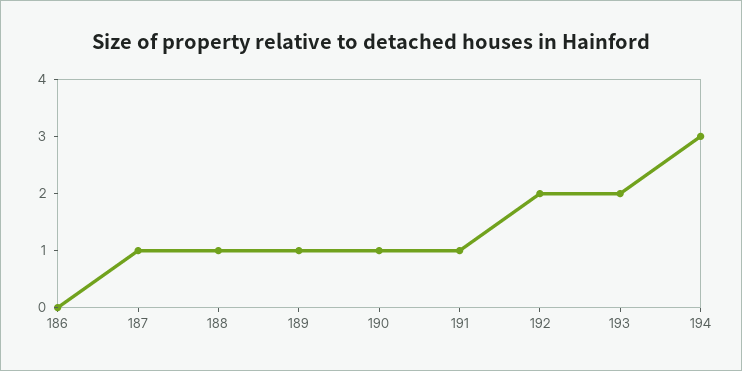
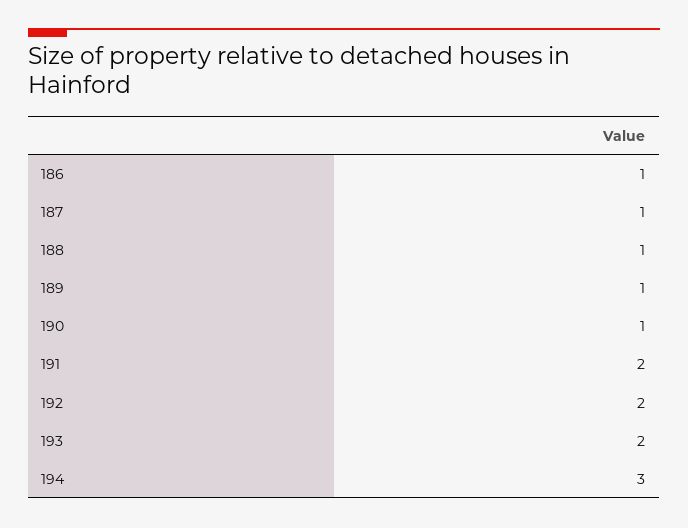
186: 0 -> 1
191: 1 -> 2

